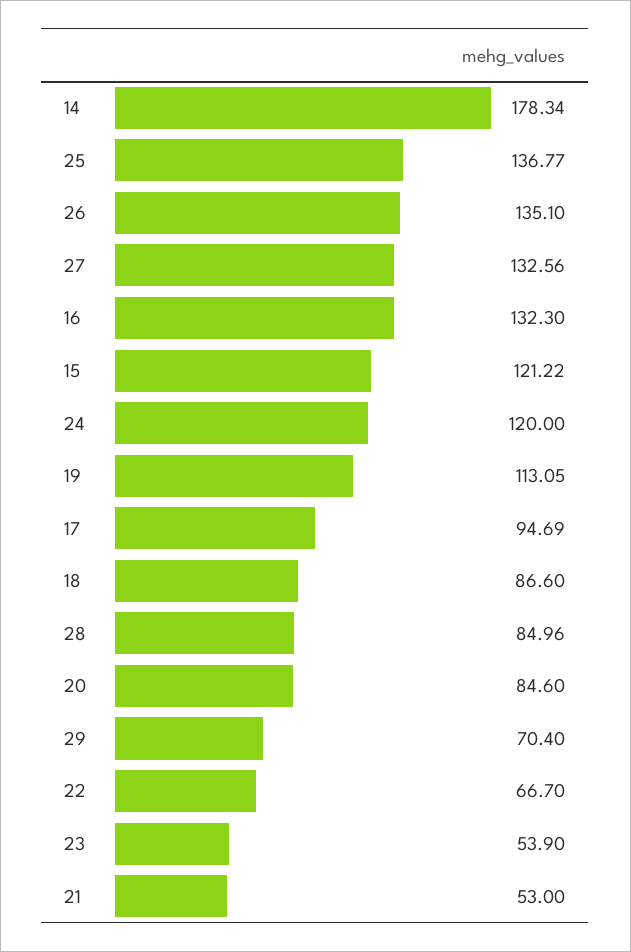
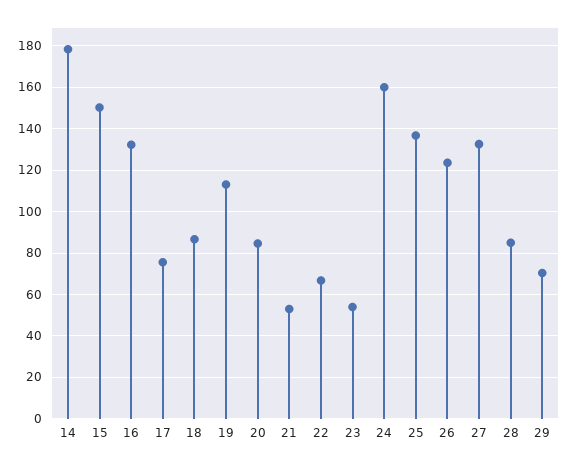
26: 135.1 -> 125
15: 121.22 -> 150
24: 120 -> 160
17: 94.69 -> 75

